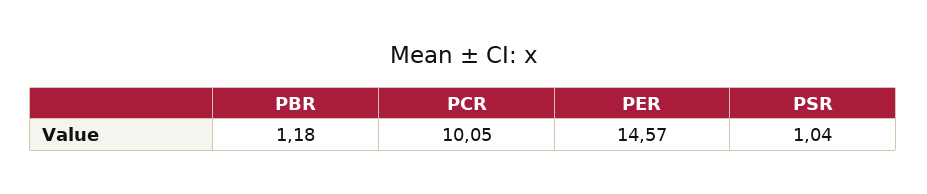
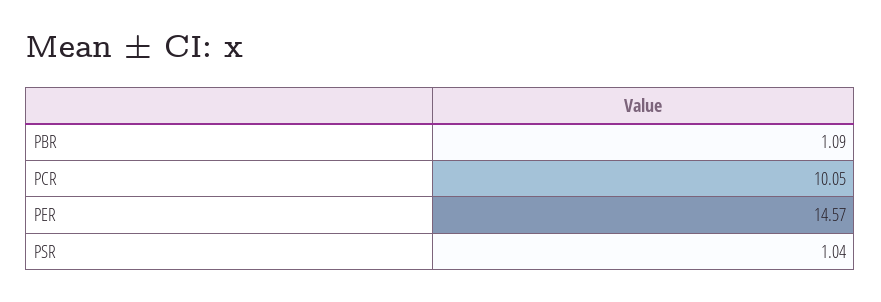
PBR: 1.18 -> 1.09

